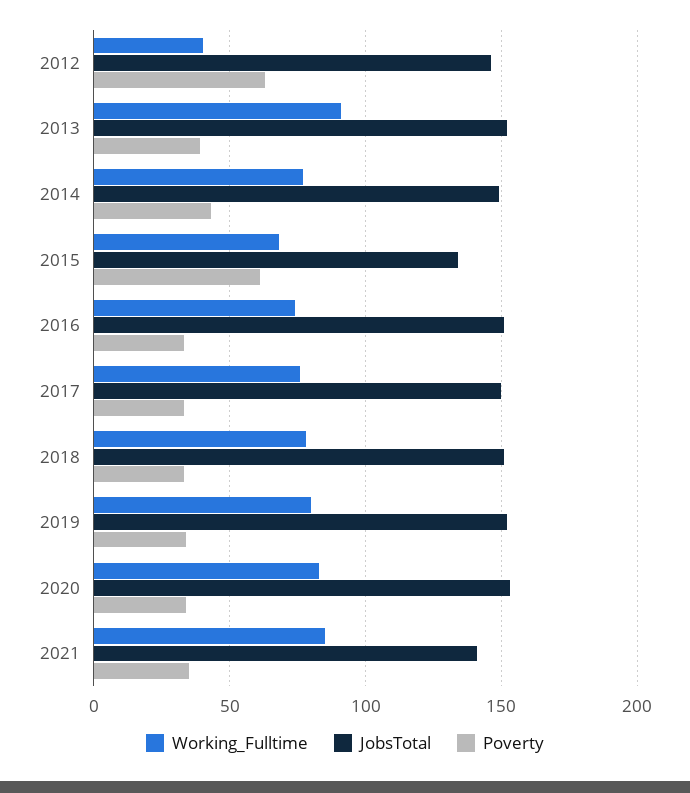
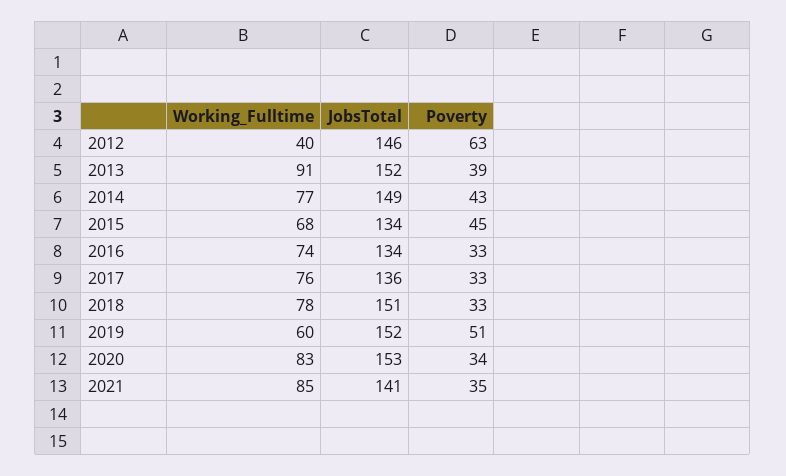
Poverty, 2015: 60 -> 45
JobsTotal, 2016: 150 -> 134
JobsTotal, 2017: 150 -> 136
Working_Fulltime, 2019: 80 -> 60
Poverty, 2019: 35 -> 51

